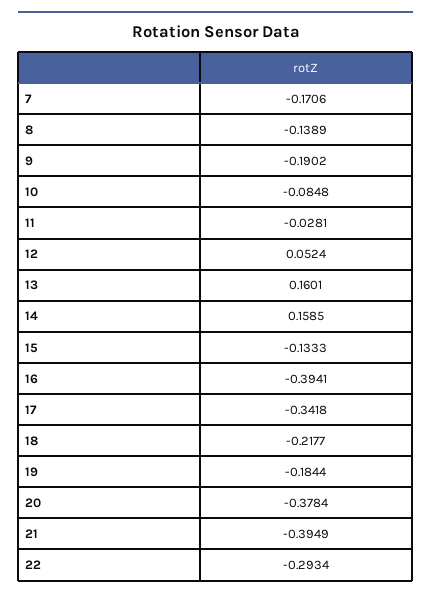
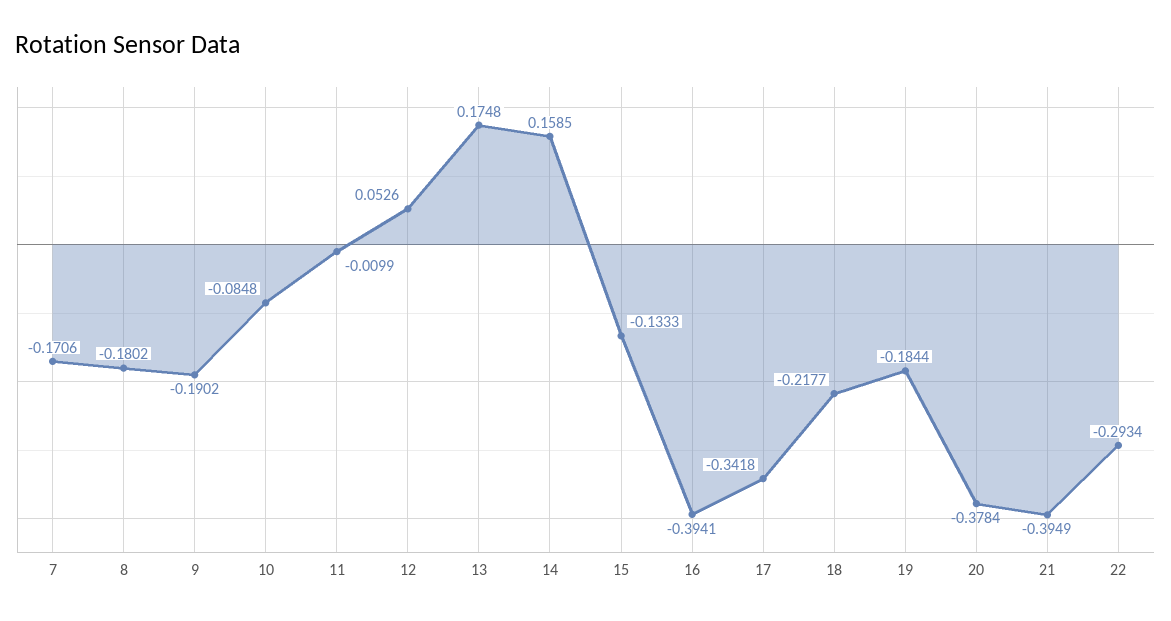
8: -0.1389 -> -0.1802
11: -0.0281 -> -0.0099
12: 0.0524 -> 0.0526
13: 0.1601 -> 0.1748

